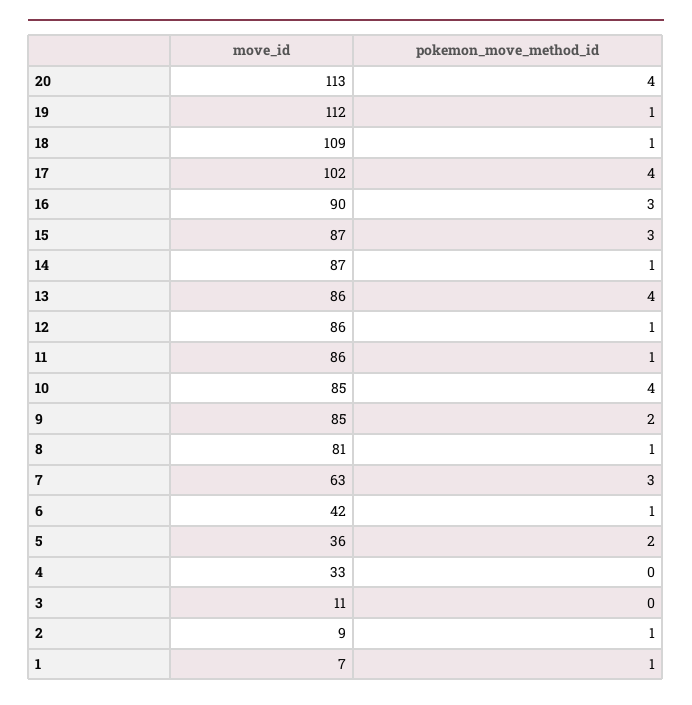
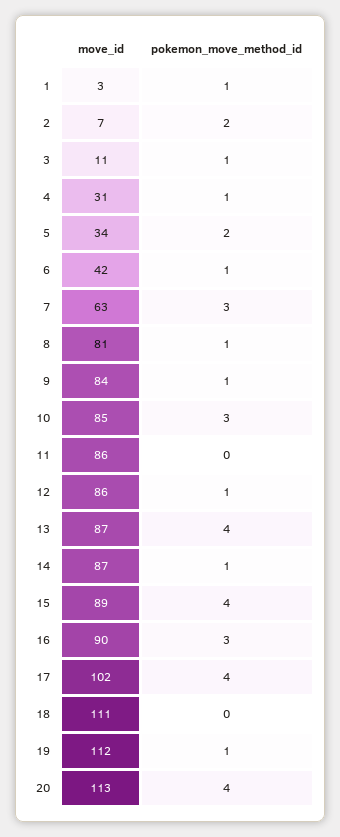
move_id, 18: 109 -> 111
pokemon_move_method_id, 18: 1 -> 0
move_id, 15: 87 -> 89
pokemon_move_method_id, 15: 3 -> 4
move_id, 13: 86 -> 87
pokemon_move_method_id, 11: 1 -> 0
pokemon_move_method_id, 10: 4 -> 3
move_id, 9: 85 -> 84
pokemon_move_method_id, 9: 2 -> 1
move_id, 5: 36 -> 34
move_id, 4: 33 -> 31
pokemon_move_method_id, 4: 0 -> 1
pokemon_move_method_id, 3: 0 -> 1
move_id, 2: 9 -> 7
pokemon_move_method_id, 2: 1 -> 2
move_id, 1: 7 -> 3

